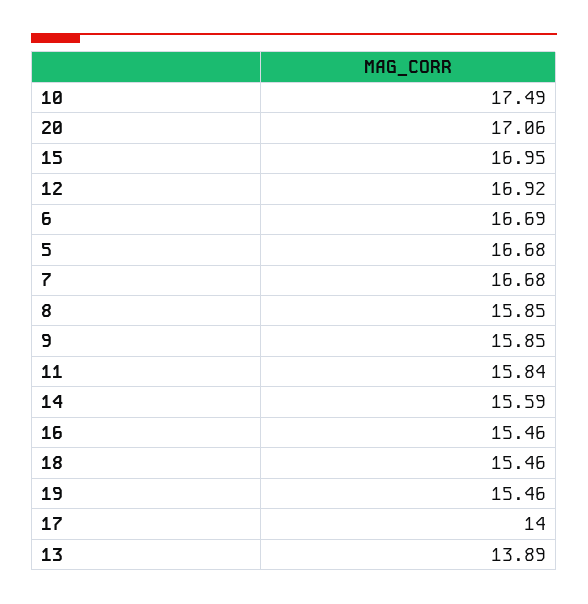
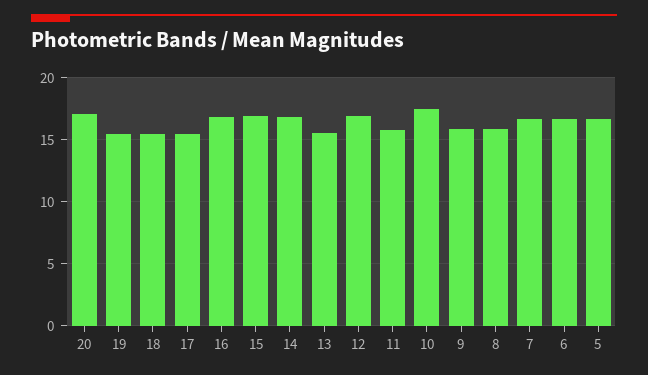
14: 15.59 -> 17
16: 15.46 -> 17
17: 14 -> 15.5
13: 13.89 -> 15.5

